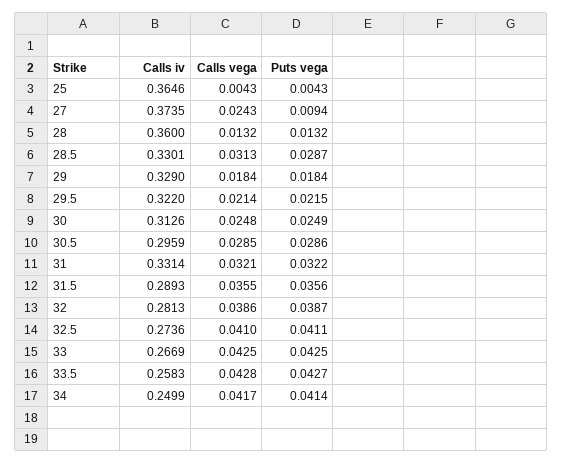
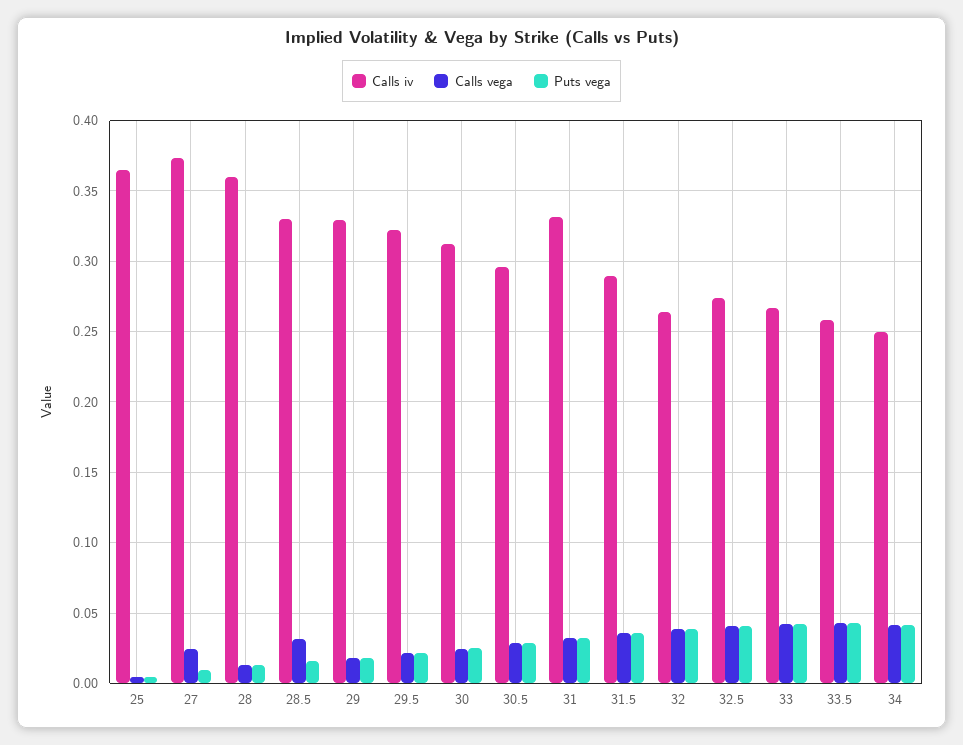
Puts vega, 28.5: 0.0287 -> 0.015
Calls iv, 32: 0.2813 -> 0.265

